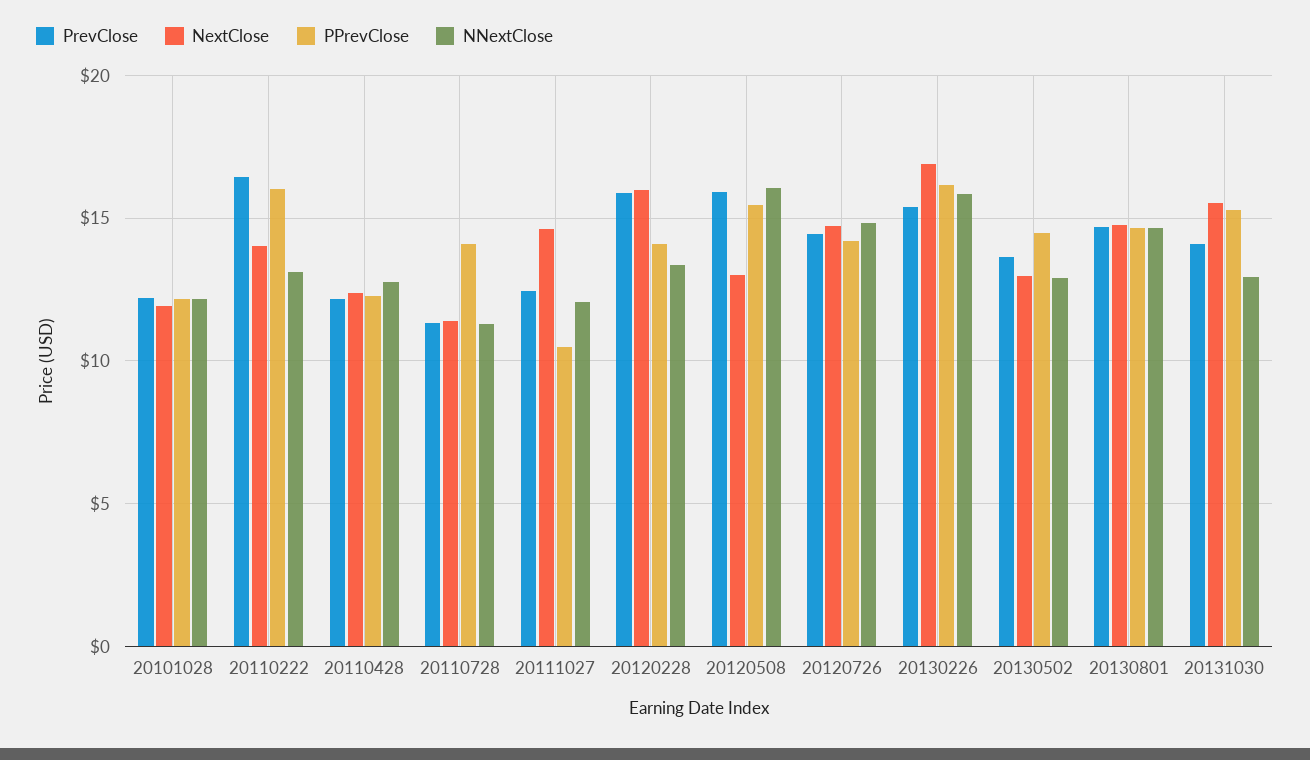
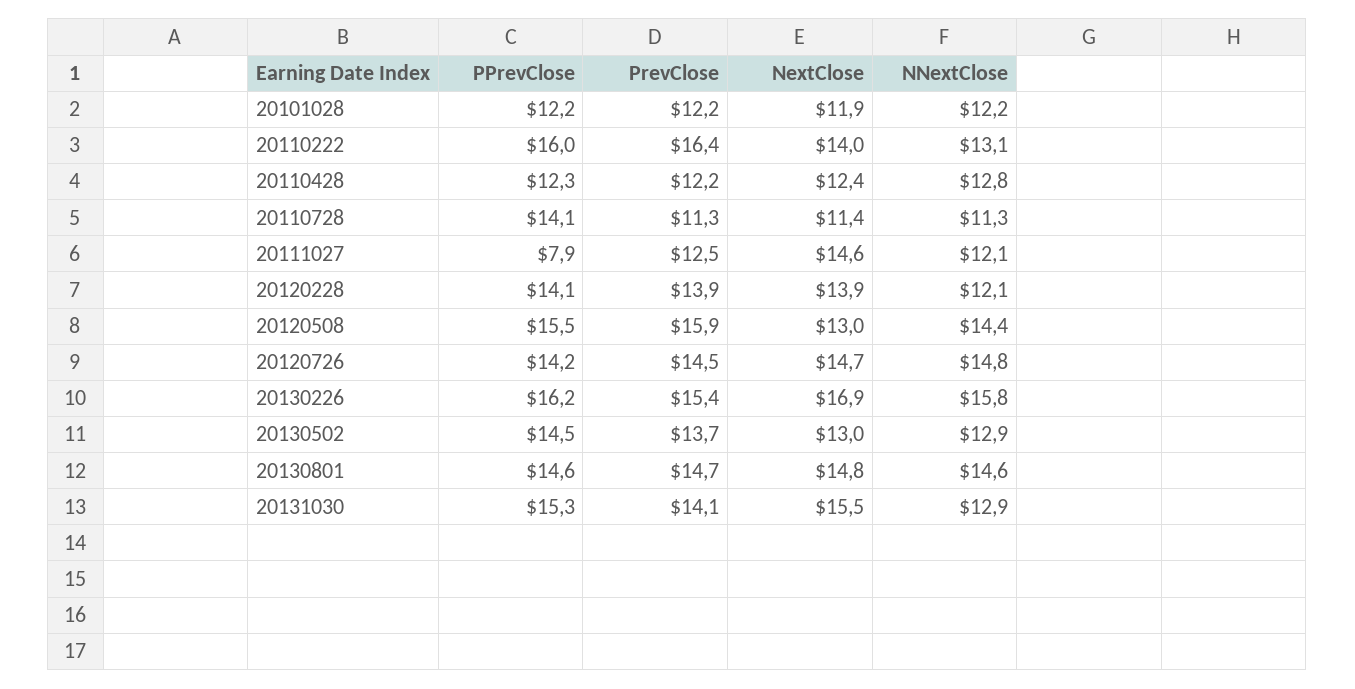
PPrevClose, 20111027: 10.5 -> 7.9
PrevClose, 20120228: 16 -> 13.9
NextClose, 20120228: 16 -> 13.9
NNextClose, 20120228: 13.5 -> 12.1
NNextClose, 20120508: 16 -> 14.4

